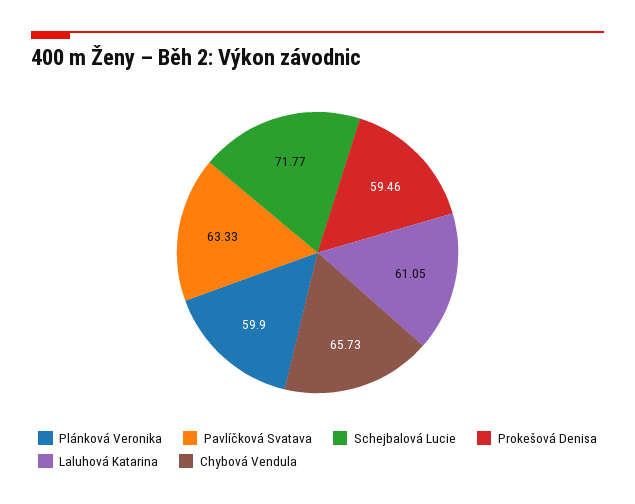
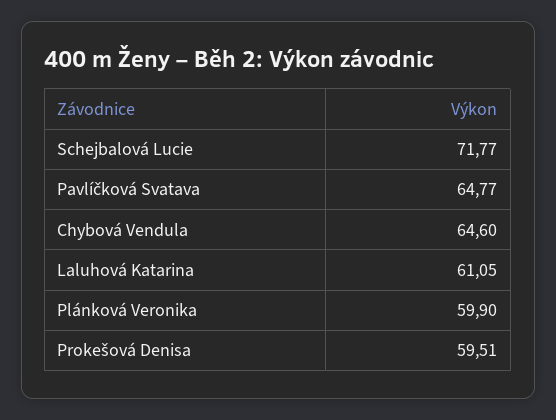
Pavlíčková Svatava: 63.33 -> 64.77
Prokešová Denisa: 59.46 -> 59.51
Chybová Vendula: 65.73 -> 64.6

